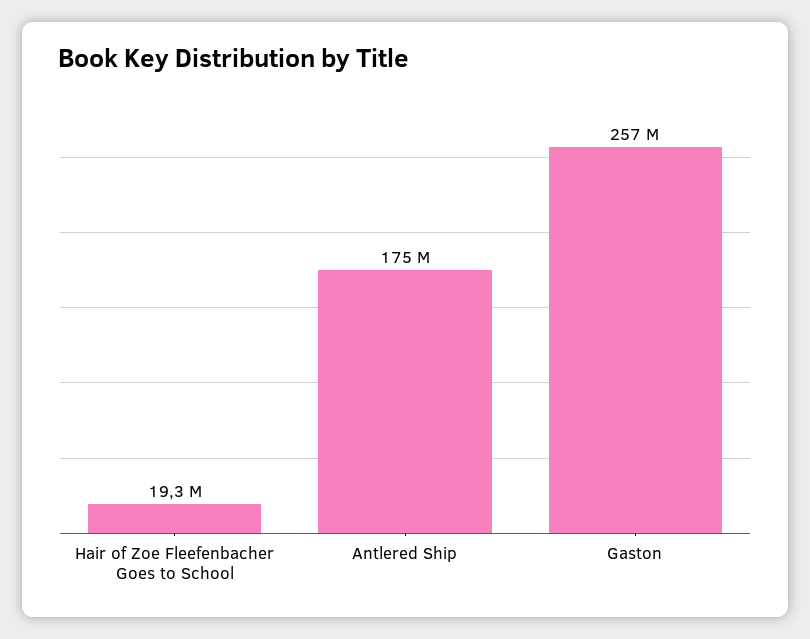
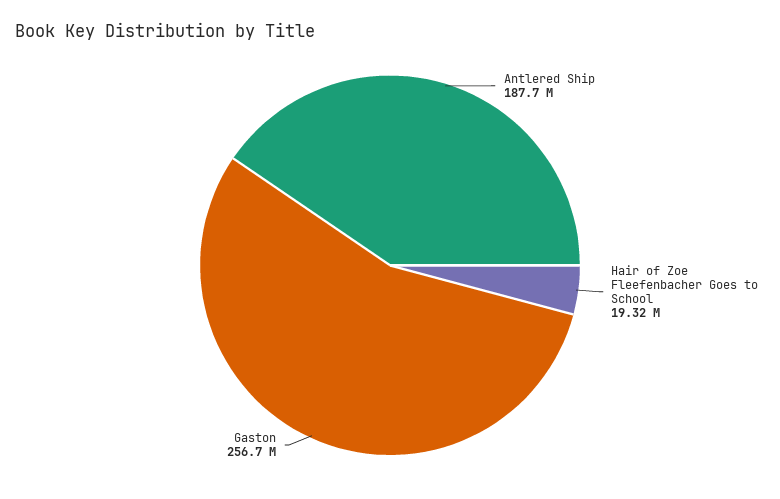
Antlered Ship: 175000000 -> 187700000

